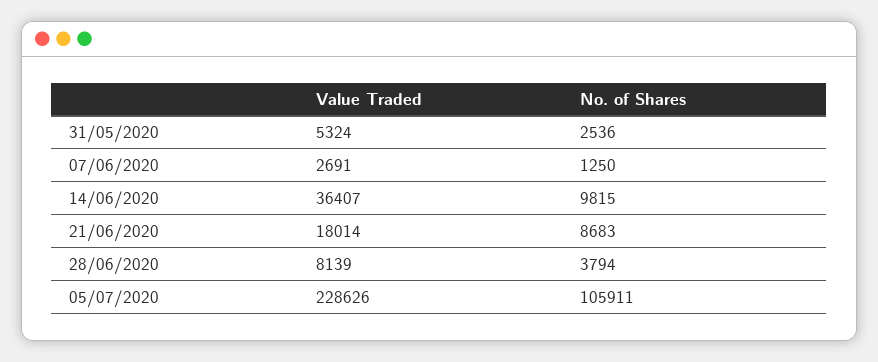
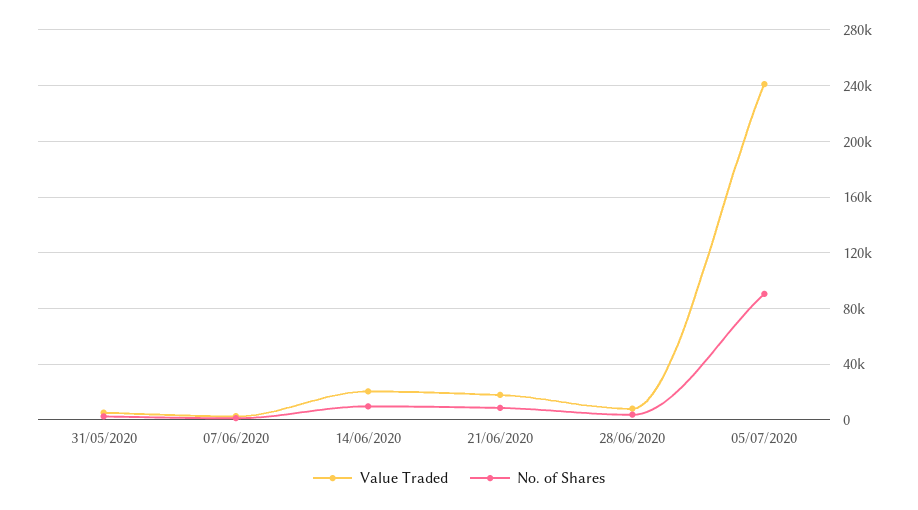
Value Traded, 14/06/2020: 36407 -> 20000
Value Traded, 05/07/2020: 228626 -> 240000
No. of Shares, 05/07/2020: 105911 -> 90000

